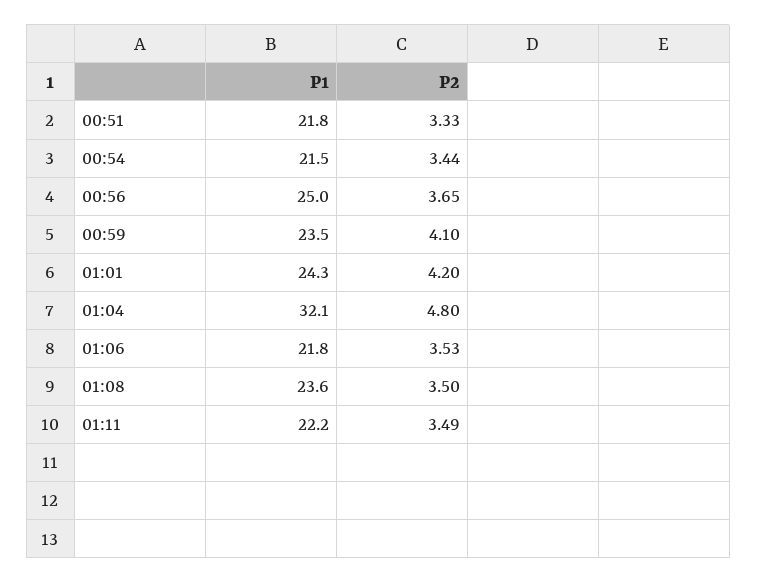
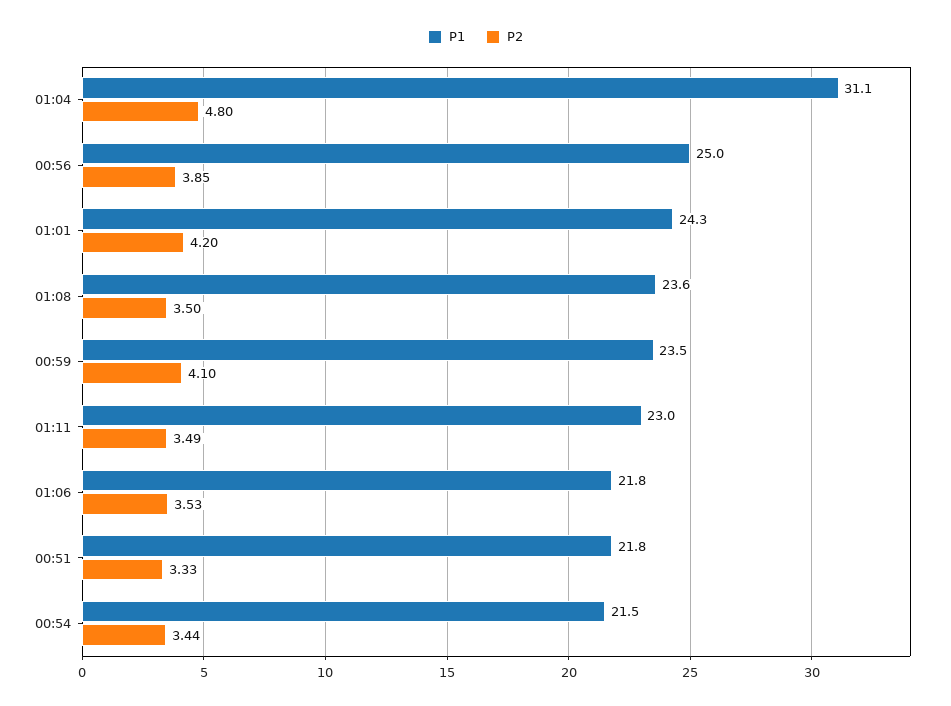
P2, 00:56: 3.65 -> 3.85
P1, 01:04: 32.1 -> 31.1
P1, 01:11: 22.2 -> 23

